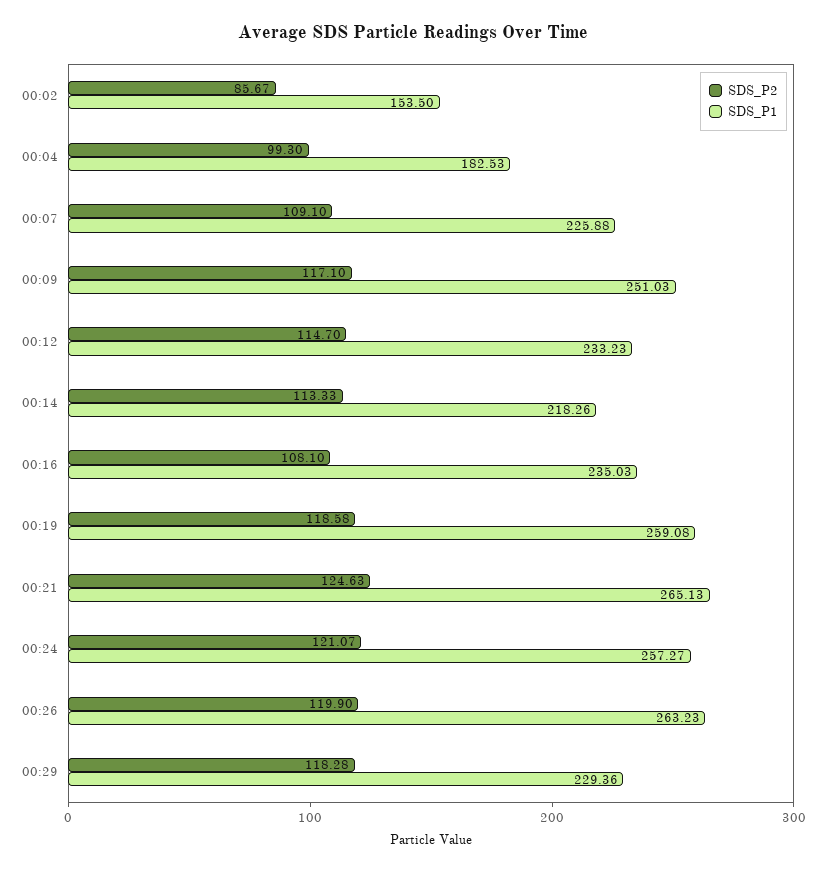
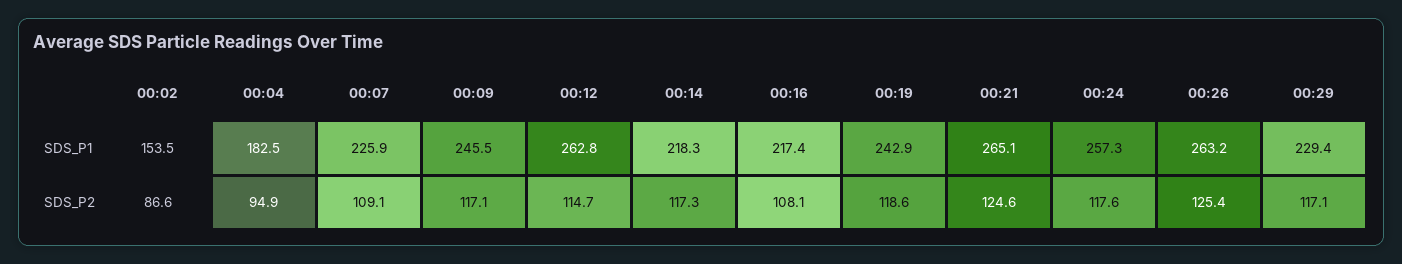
SDS_P2, 00:02: 85.67 -> 86.6
SDS_P2, 00:04: 99.3 -> 94.9
SDS_P1, 00:09: 251.03 -> 245.5
SDS_P1, 00:12: 233.23 -> 262.8
SDS_P2, 00:14: 113.33 -> 117.3
SDS_P1, 00:16: 235.03 -> 217.4
SDS_P1, 00:19: 259.08 -> 242.9
SDS_P2, 00:24: 121.07 -> 117.6
SDS_P2, 00:26: 119.9 -> 125.4
SDS_P2, 00:29: 118.28 -> 117.1

